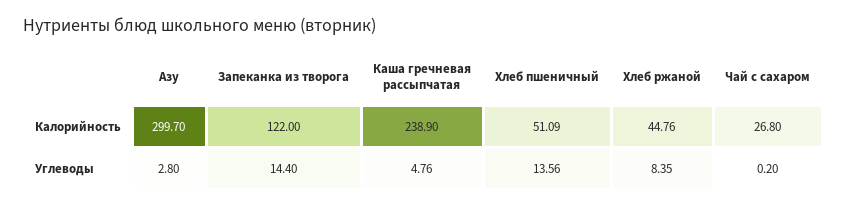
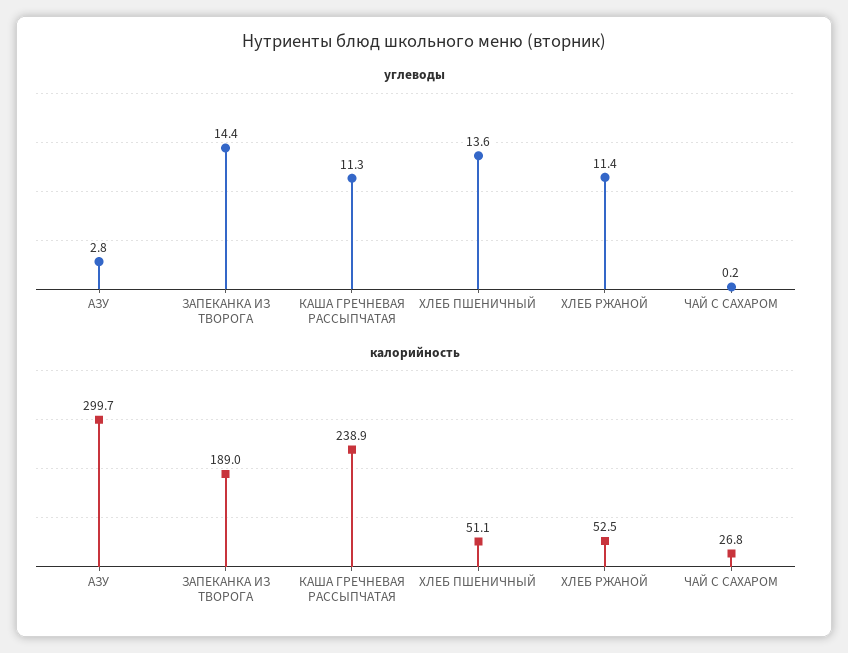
Калорийность, Запеканка из творога: 122 -> 189
Калорийность, Хлеб ржаной: 44.76 -> 52.5
Углеводы, Каша гречневая рассыпчатая: 4.76 -> 11.3
Углеводы, Хлеб ржаной: 8.35 -> 11.4

